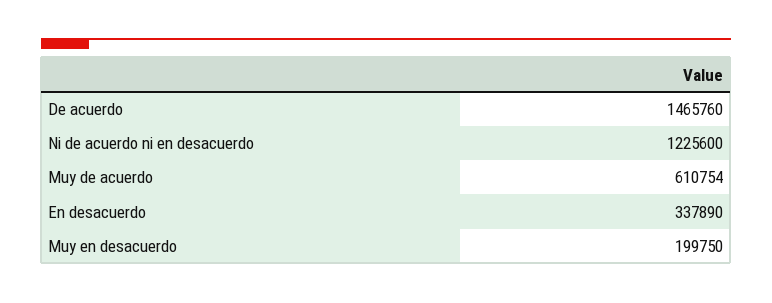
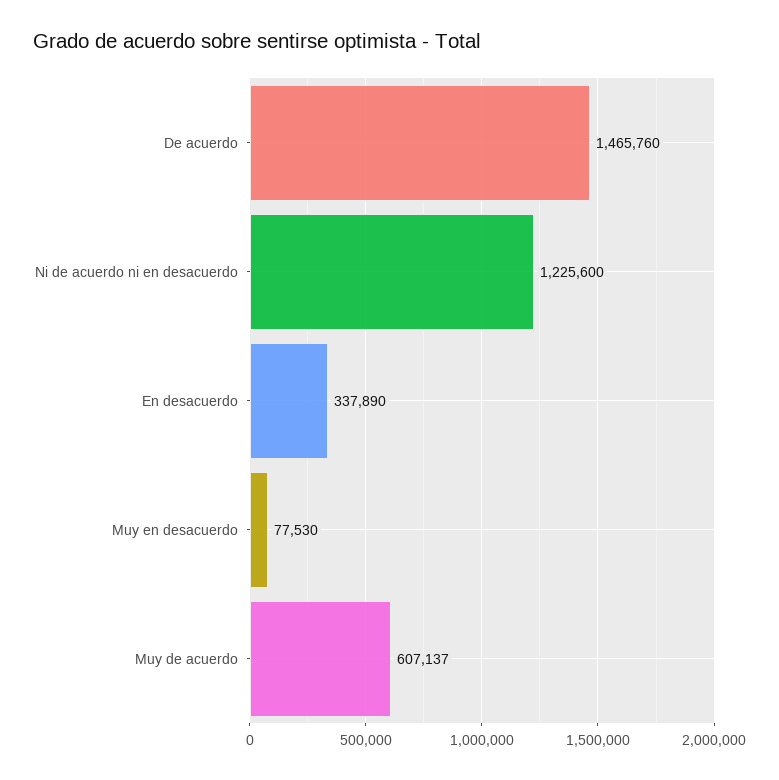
Muy de acuerdo: 610754 -> 607137
Muy en desacuerdo: 199750 -> 77530

